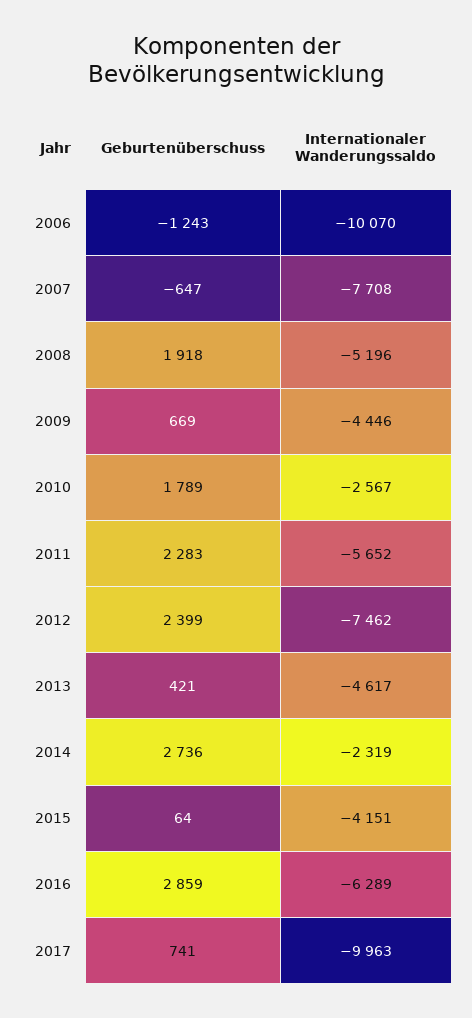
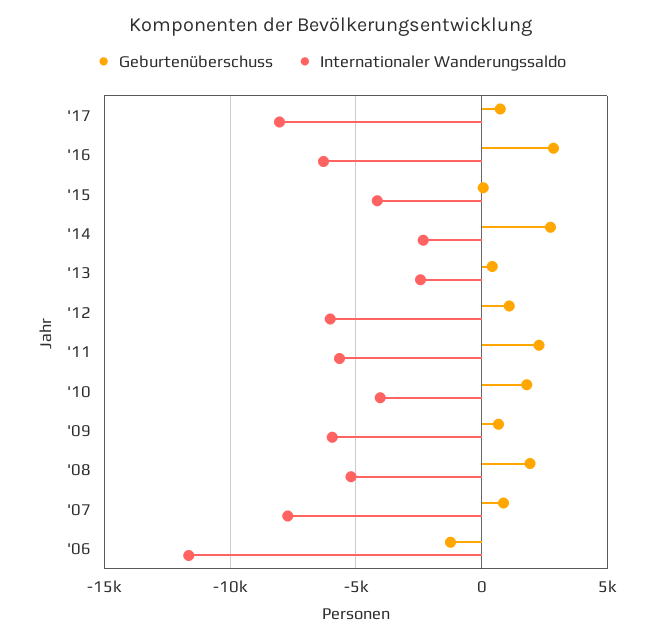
Internationaler Wanderungssaldo, 2006: -10070 -> -11500
Geburtenüberschuss, 2007: -647 -> 1000
Internationaler Wanderungssaldo, 2009: -4446 -> -6000
Internationaler Wanderungssaldo, 2010: -2567 -> -4000
Geburtenüberschuss, 2012: 2399 -> 1000
Internationaler Wanderungssaldo, 2012: -7462 -> -6000
Internationaler Wanderungssaldo, 2013: -4617 -> -2500
Internationaler Wanderungssaldo, 2017: -9963 -> -8000

